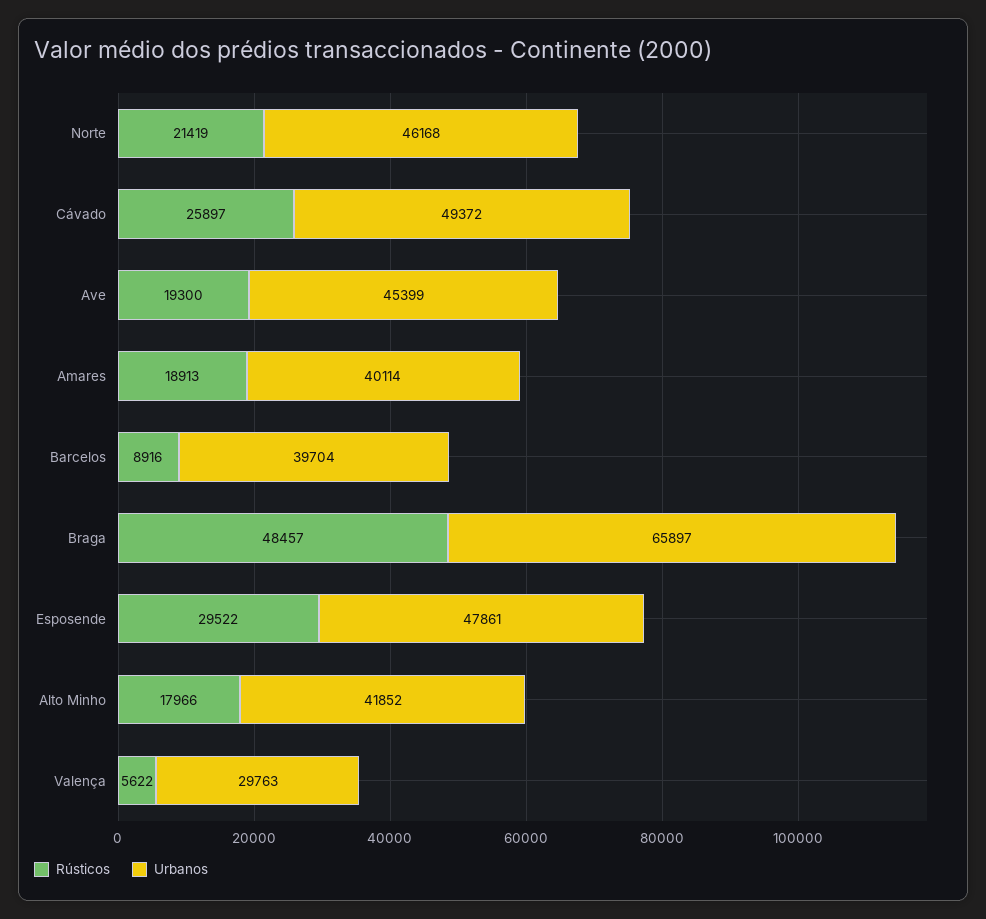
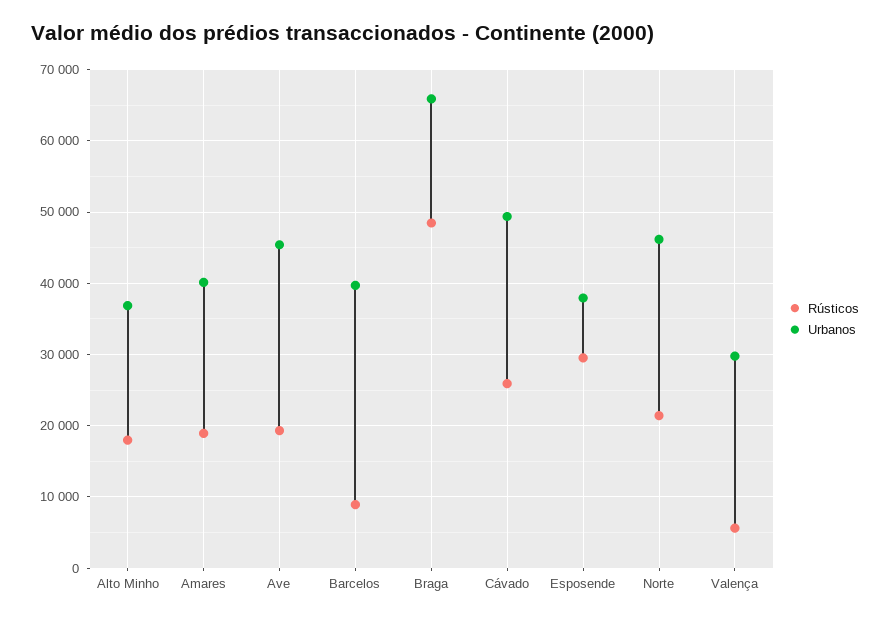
Urbanos, Esposende: 47861 -> 38000
Urbanos, Alto Minho: 41852 -> 37000

